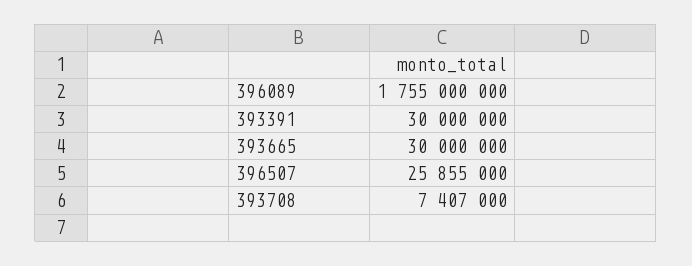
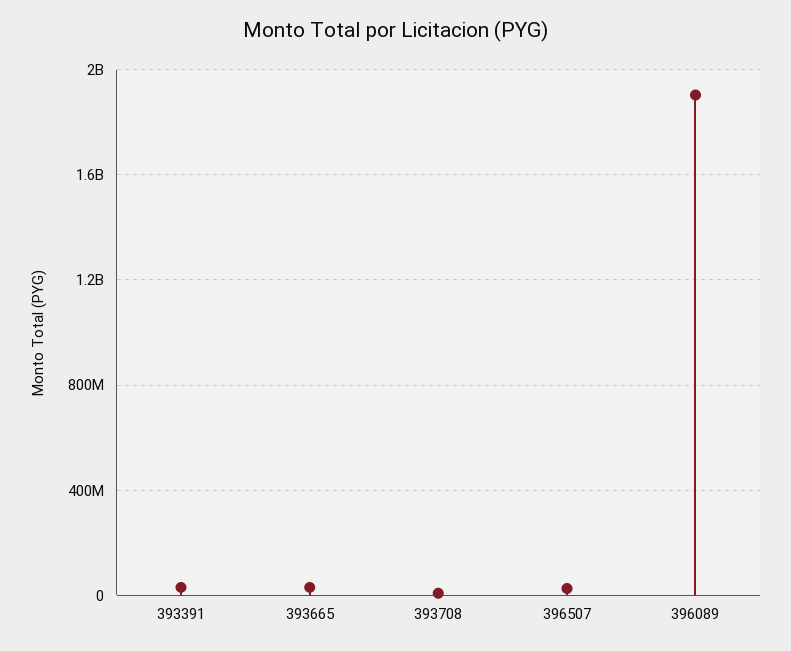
396089: 1755000000 -> 1900000000

